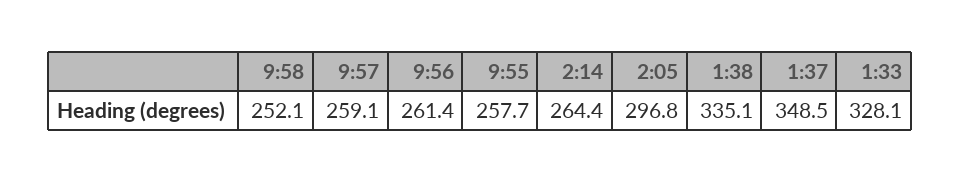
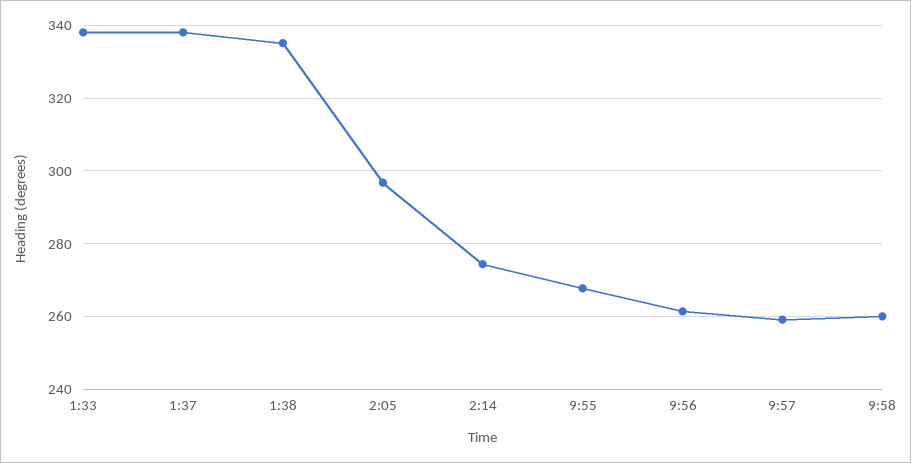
9:58: 252.1 -> 260
9:55: 257.7 -> 268
2:14: 264.4 -> 274
1:37: 348.5 -> 338
1:33: 328.1 -> 338

